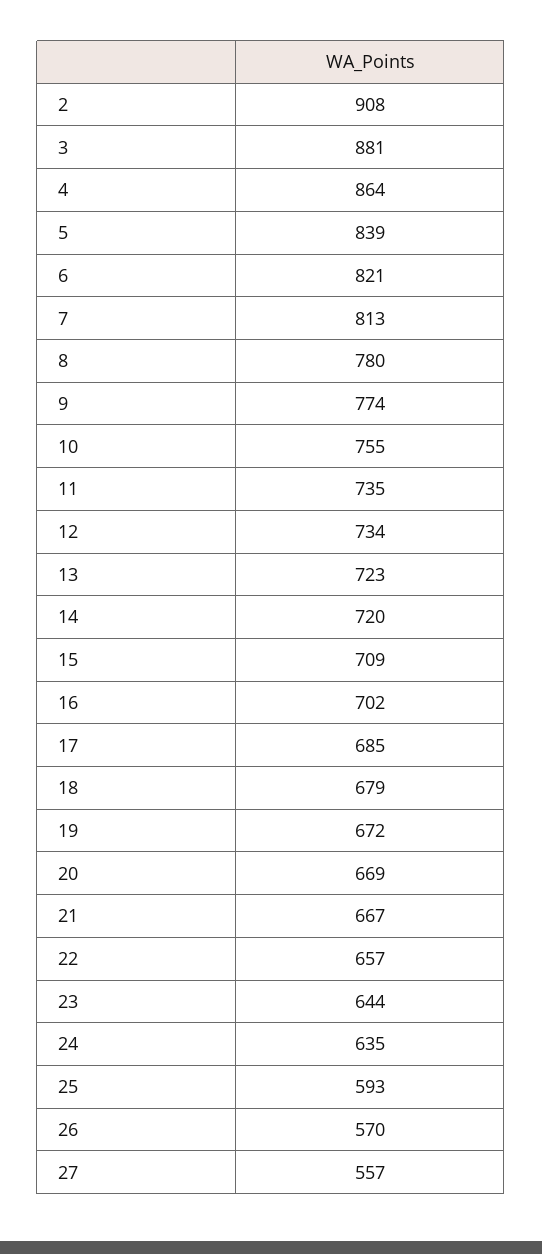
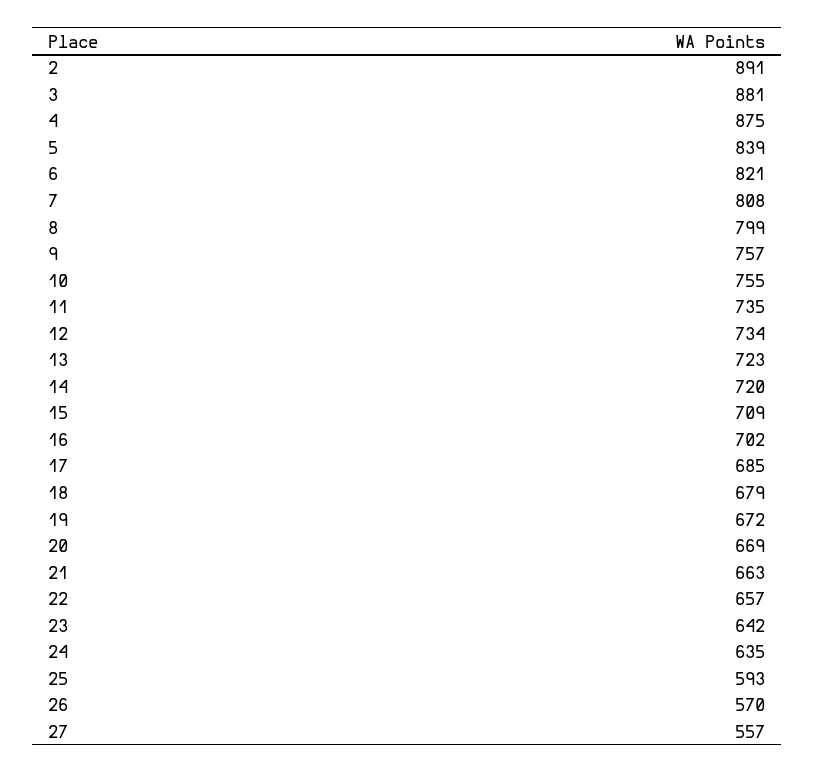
2: 908 -> 891
4: 864 -> 875
7: 813 -> 808
8: 780 -> 799
9: 774 -> 757
21: 667 -> 663
23: 644 -> 642

